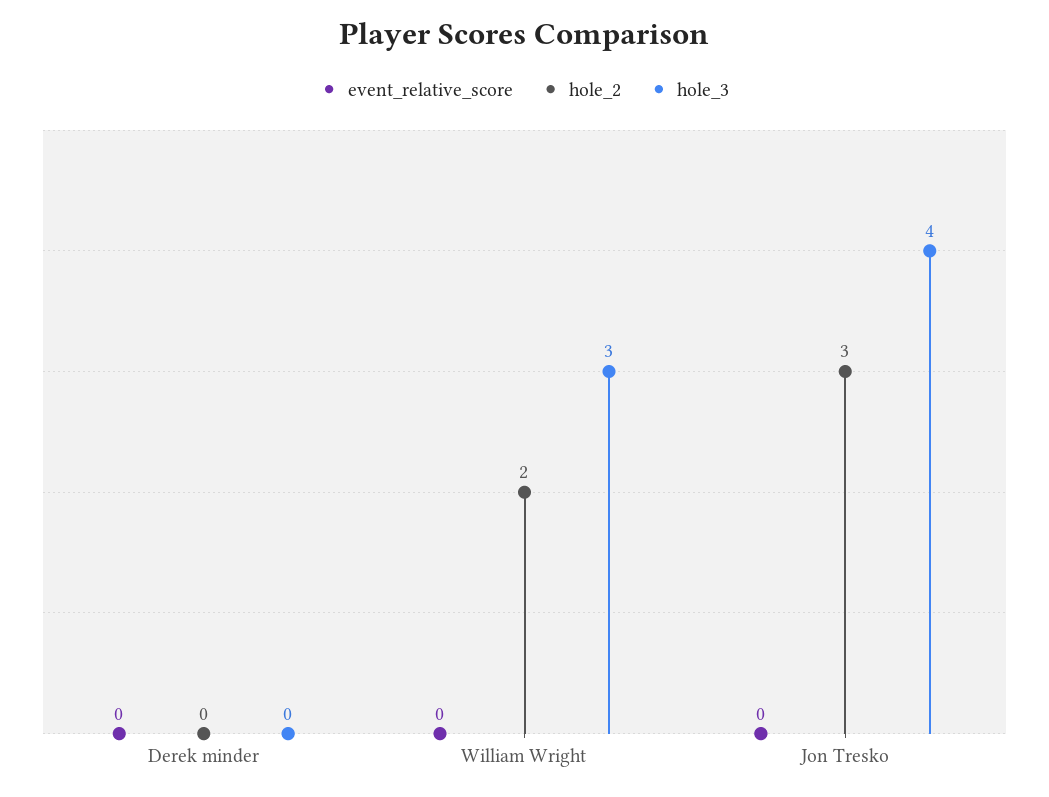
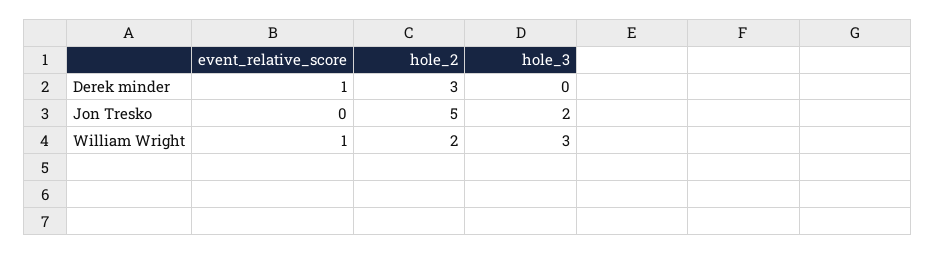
event_relative_score, Derek minder: 0 -> 1
hole_2, Derek minder: 0 -> 3
event_relative_score, William Wright: 0 -> 1
hole_2, Jon Tresko: 3 -> 5
hole_3, Jon Tresko: 4 -> 2

